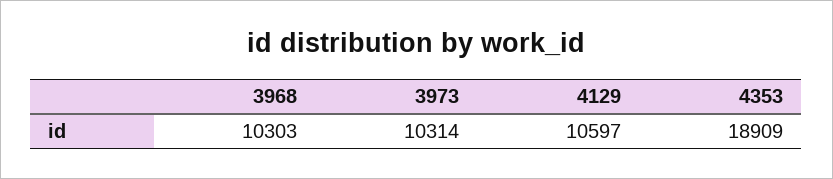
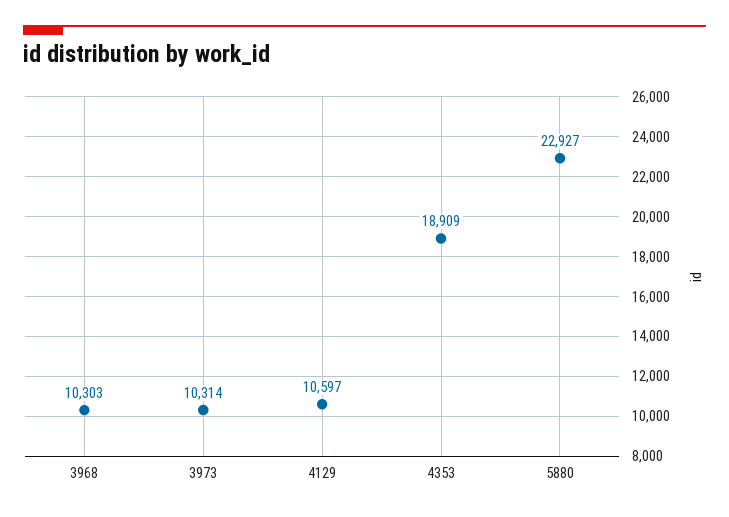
5880: none -> 22927

